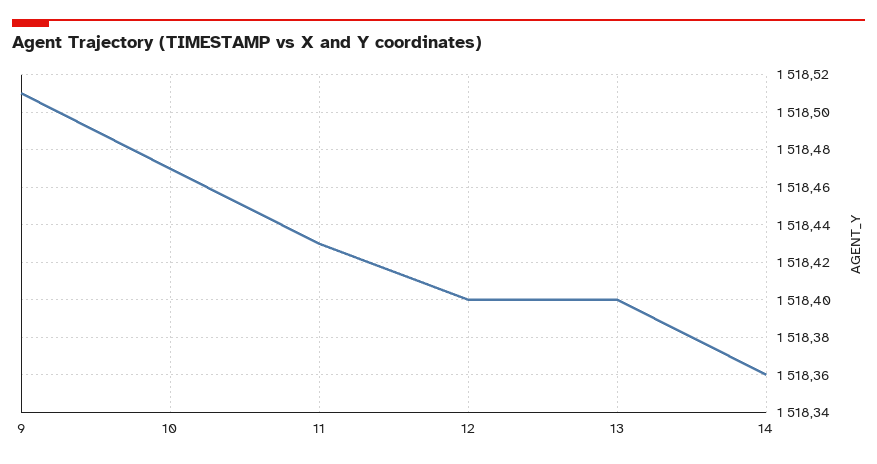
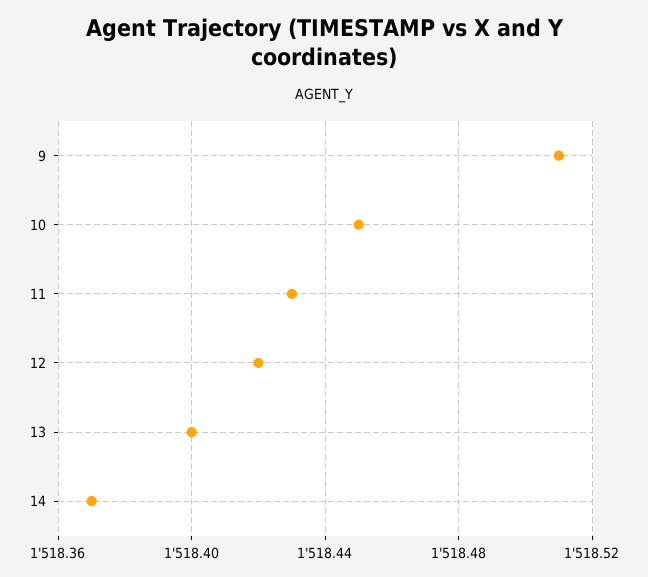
10: 1518.47 -> 1518.45
12: 1518.4 -> 1518.42
14: 1518.36 -> 1518.37

